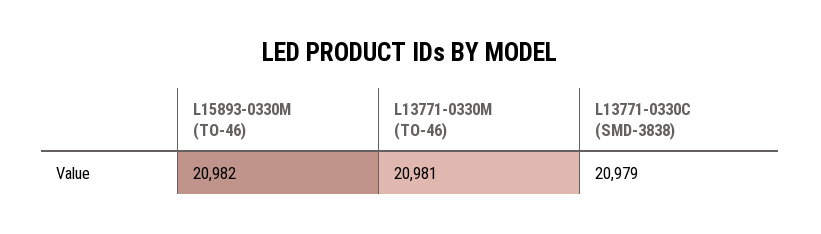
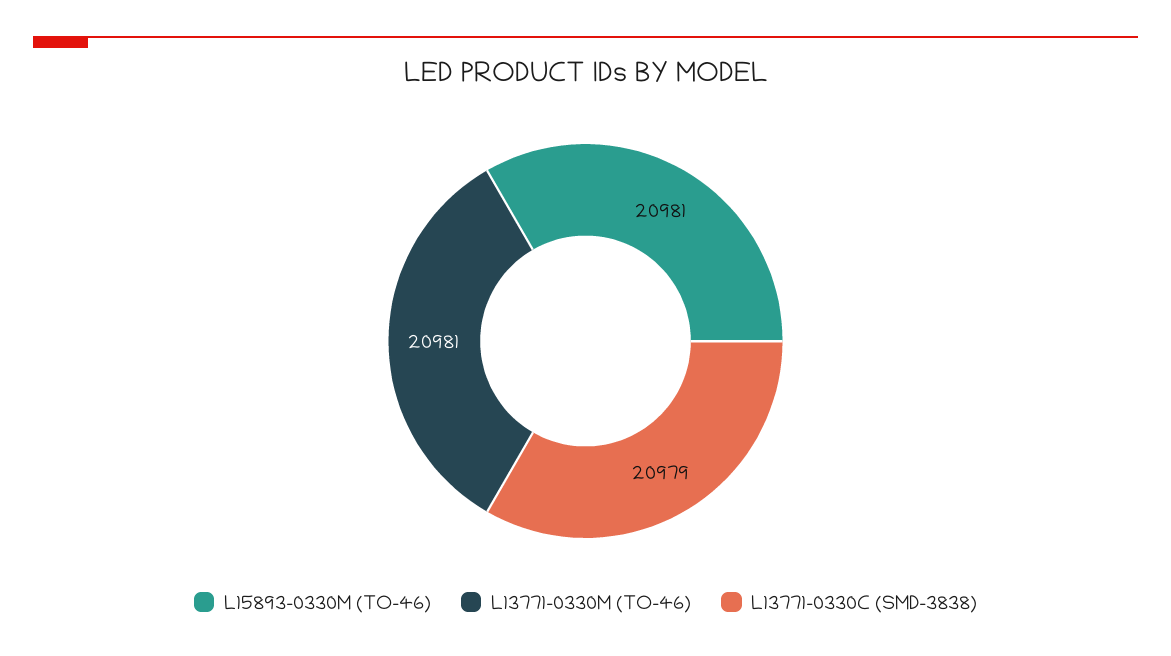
L15893-0330M (TO-46): 20982 -> 20981

